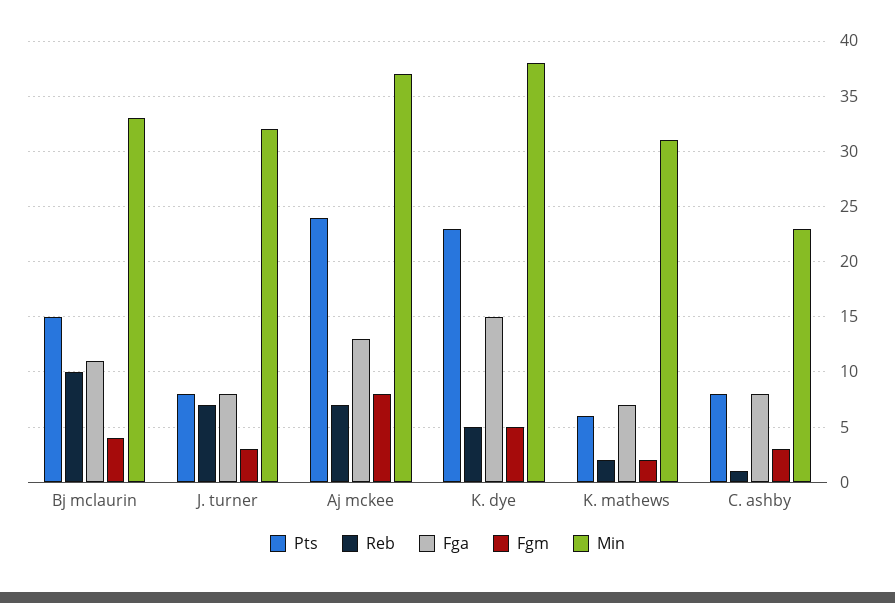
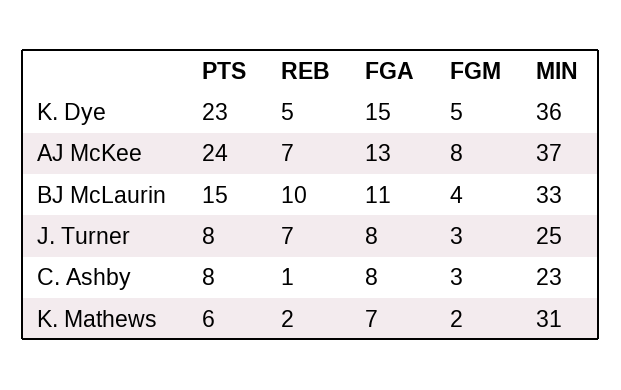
Min, J. turner: 32 -> 25
Min, K. dye: 38 -> 36

